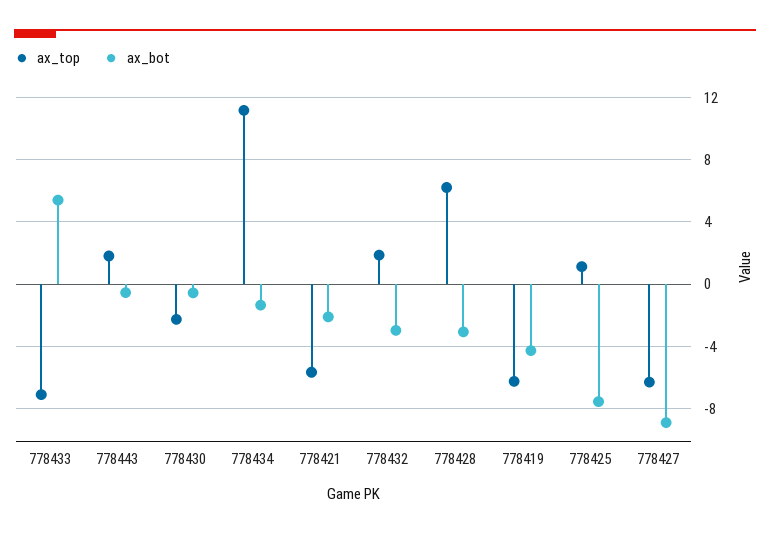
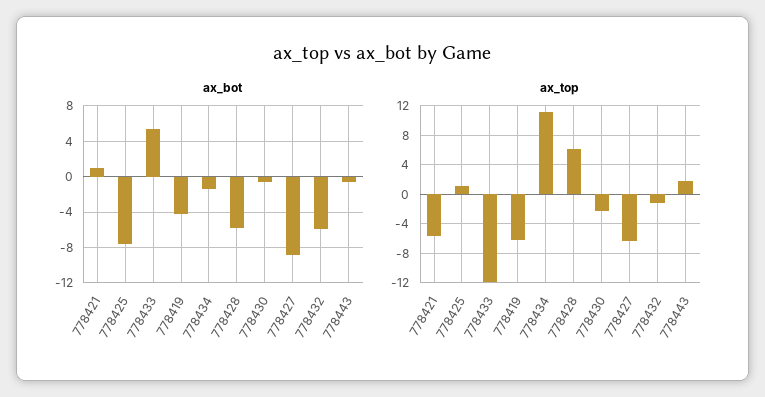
ax_top, 778433: -7 -> -12
ax_bot, 778421: -2 -> 1
ax_top, 778432: 2 -> -1
ax_bot, 778432: -3 -> -6
ax_bot, 778428: -3 -> -6

